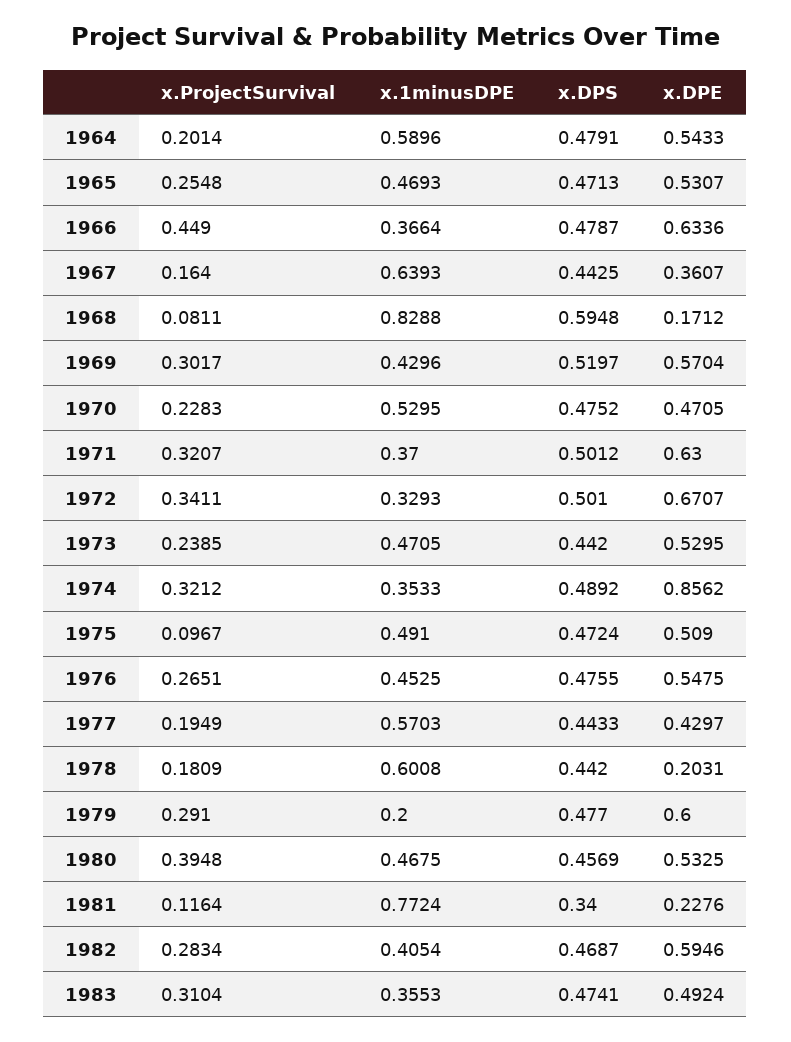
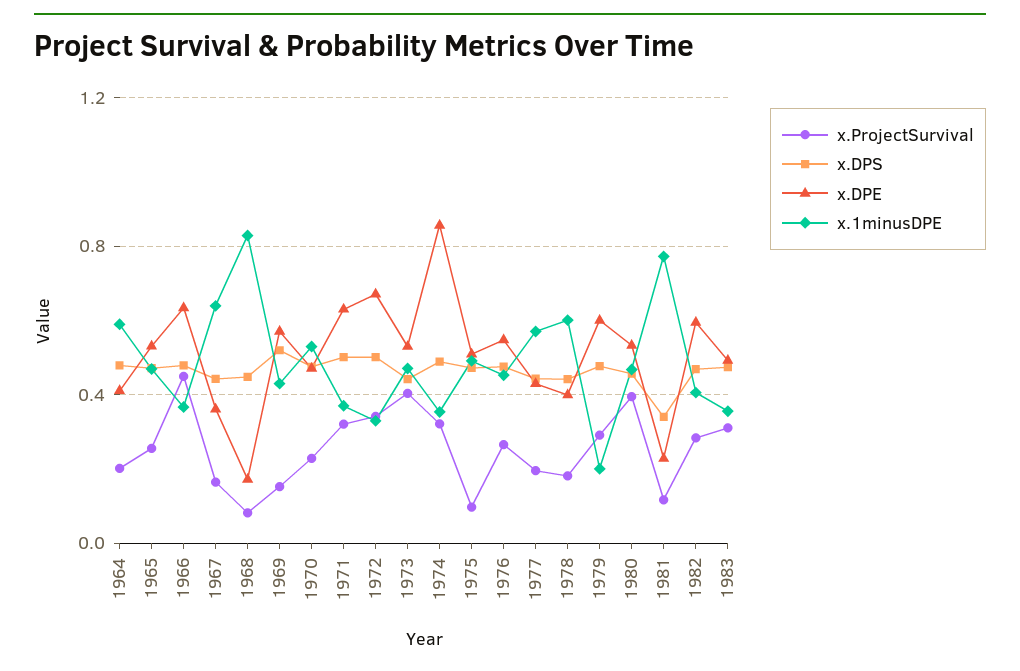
x.DPE, 1964: 0.5433 -> 0.4
x.DPS, 1968: 0.5948 -> 0.45
x.ProjectSurvival, 1969: 0.3017 -> 0.15
x.ProjectSurvival, 1973: 0.2385 -> 0.4
x.DPE, 1978: 0.2031 -> 0.4

